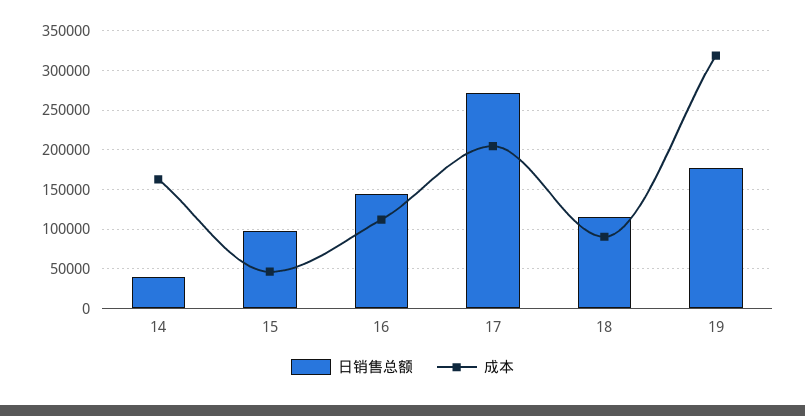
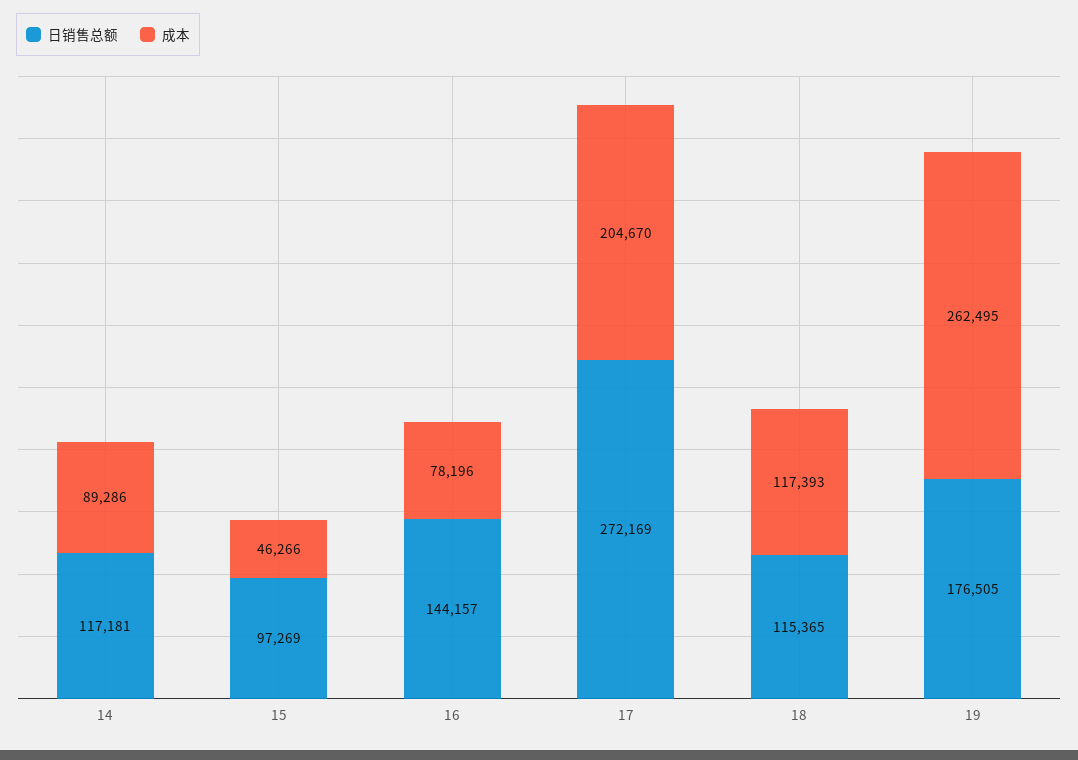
日销售总额, 14: 40000 -> 117181
成本, 14: 160000 -> 89286
成本, 16: 110000 -> 78196
成本, 18: 90000 -> 117393
成本, 19: 320000 -> 262495

